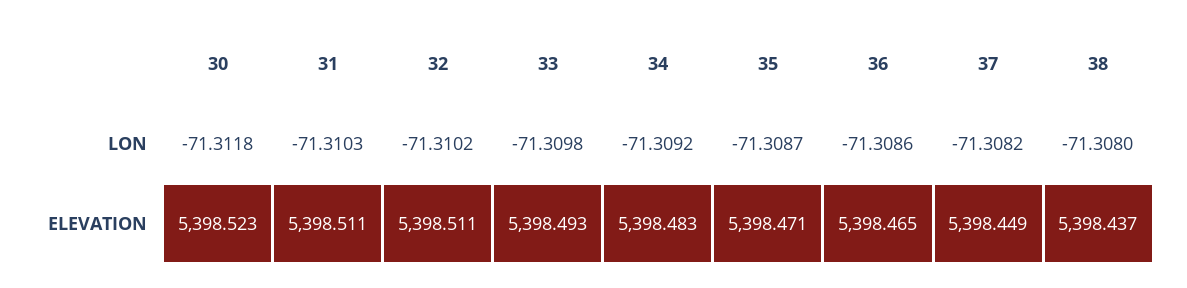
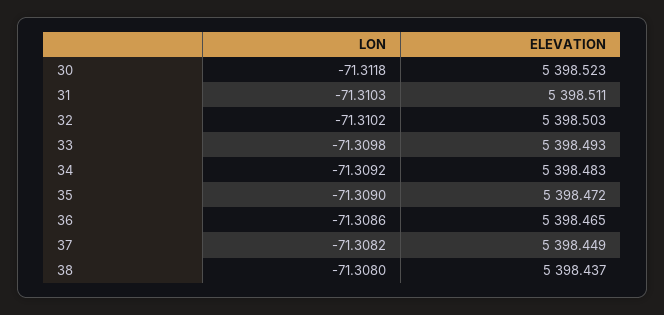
35, LON: -71.3087 -> -71.309
32, ELEVATION: 5398.511 -> 5398.503
35, ELEVATION: 5398.471 -> 5398.472

